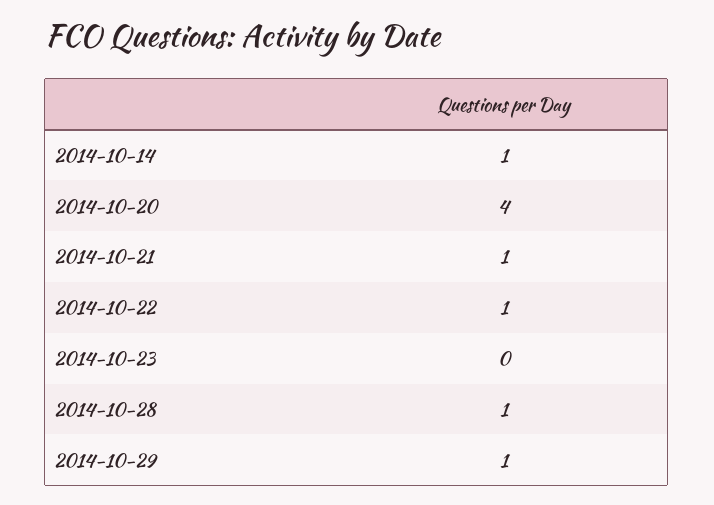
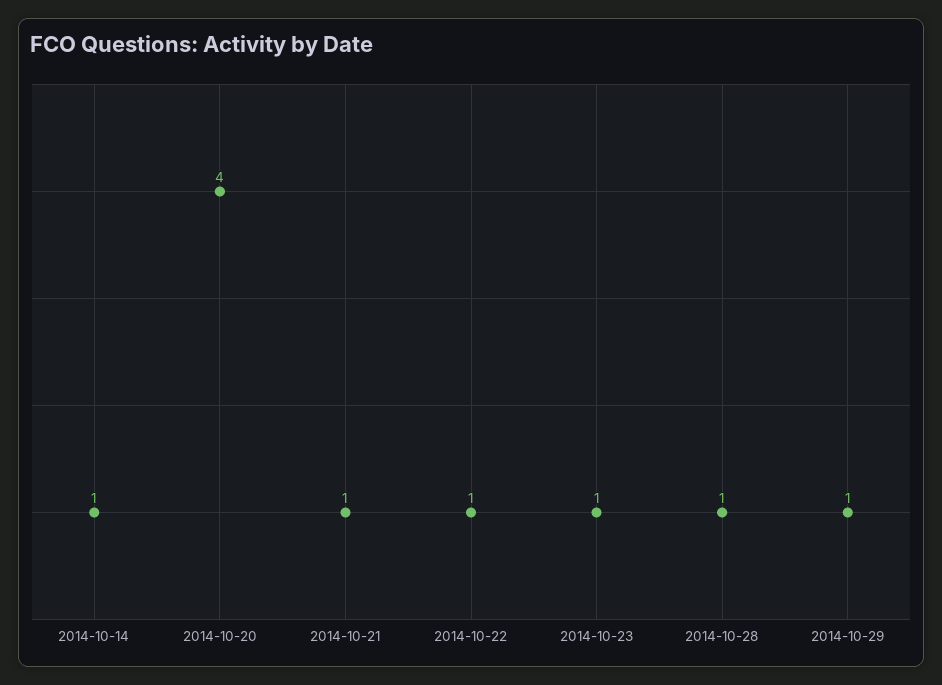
2014-10-23: 0 -> 1

